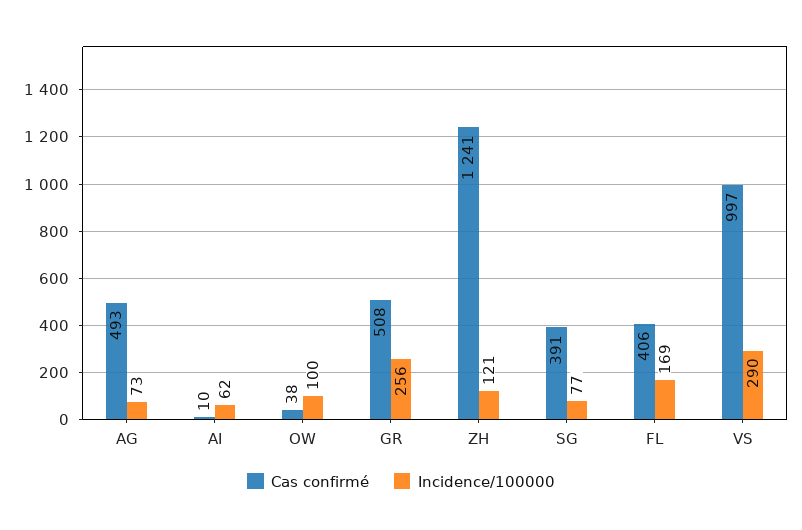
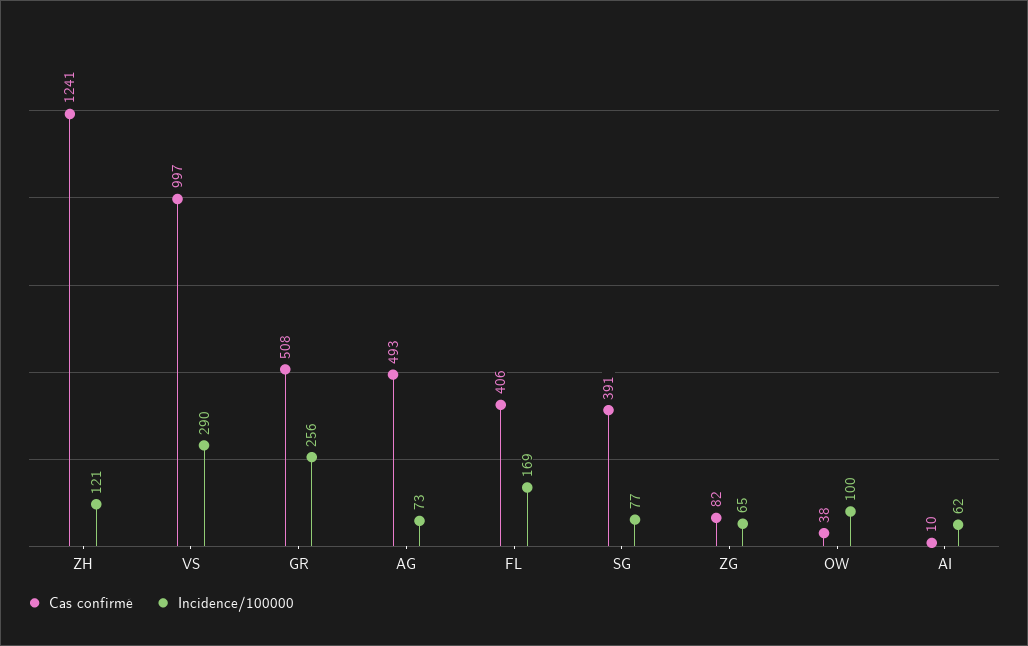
Cas confirmé, ZG: none -> 82
Incidence/100000, ZG: none -> 65

